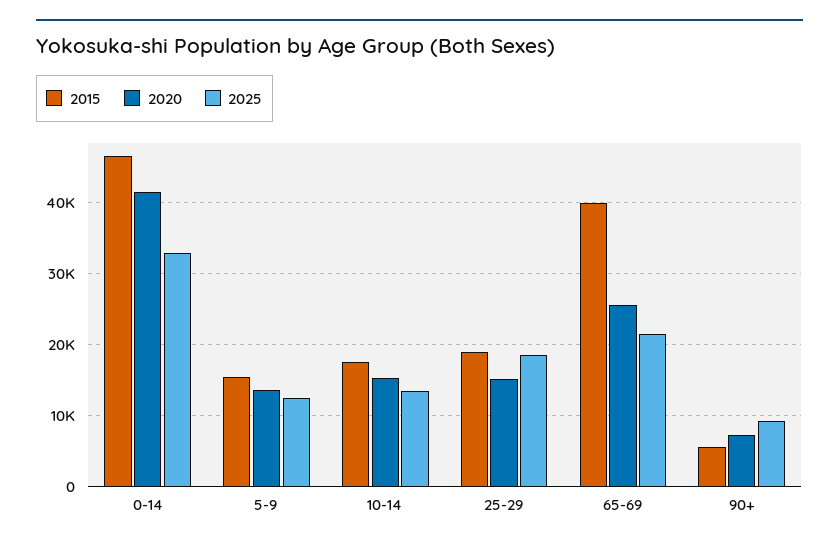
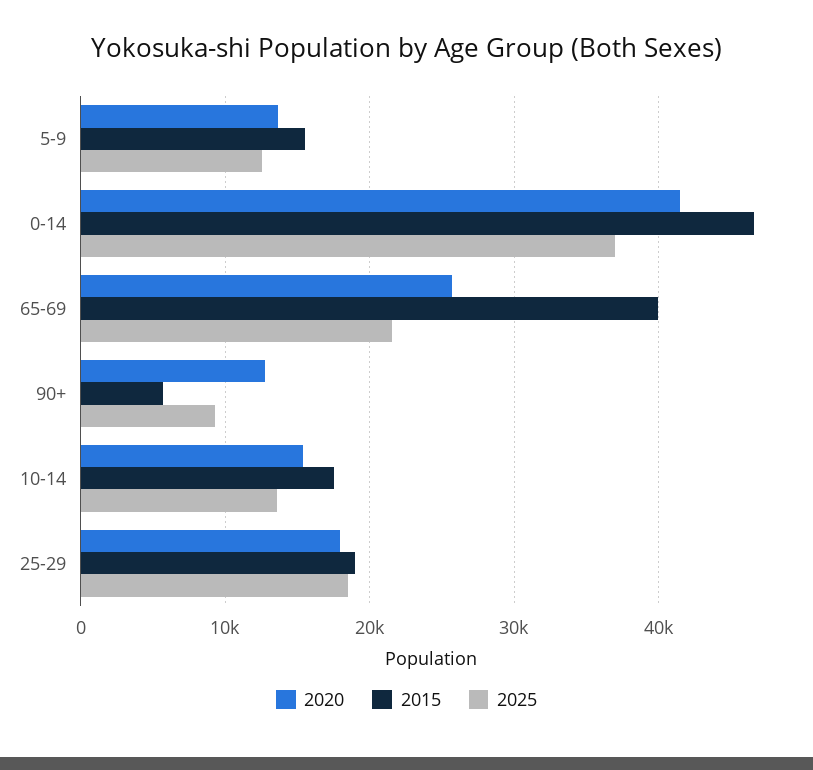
2025, 0-14: 33000 -> 37000
2020, 25-29: 15000 -> 18000
2020, 90+: 7000 -> 13000

